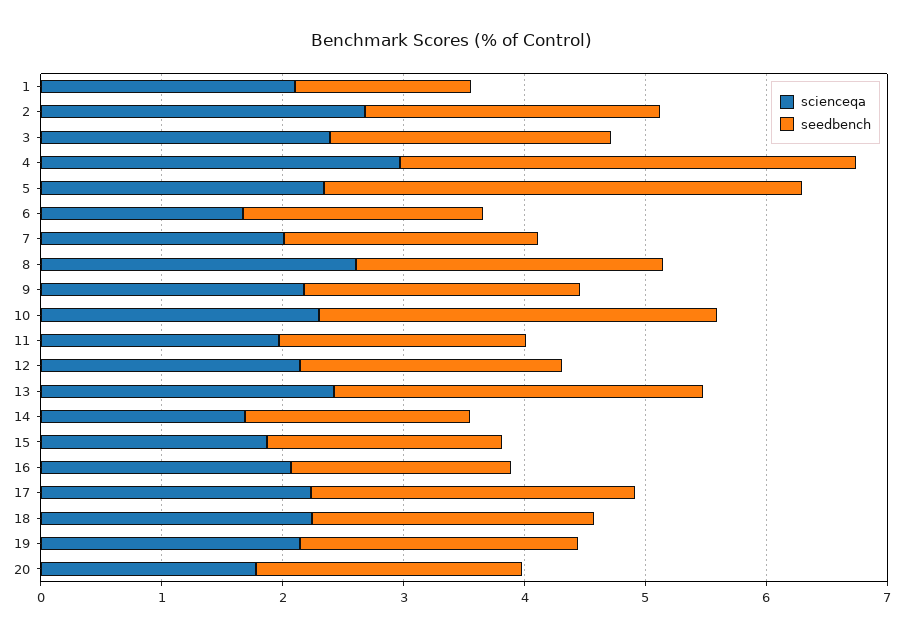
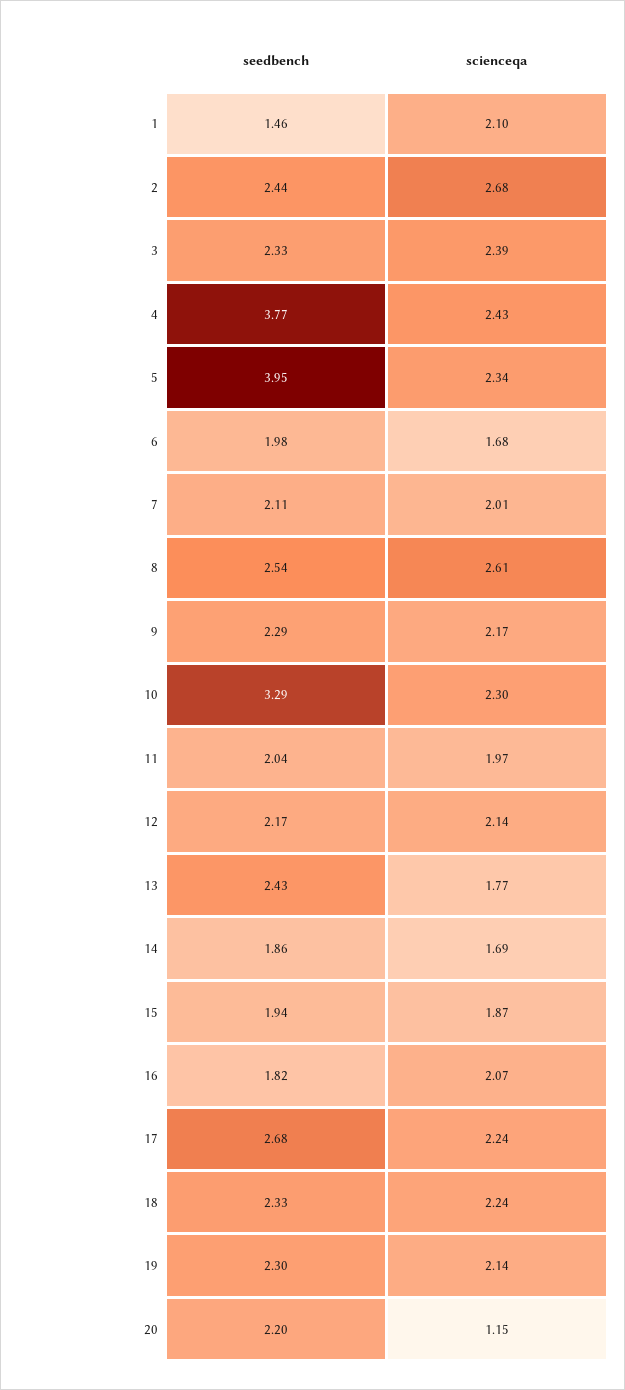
scienceqa, 4: 3 -> 2.43
scienceqa, 13: 2.4 -> 1.77
seedbench, 13: 3 -> 2.43
scienceqa, 20: 1.8 -> 1.15

